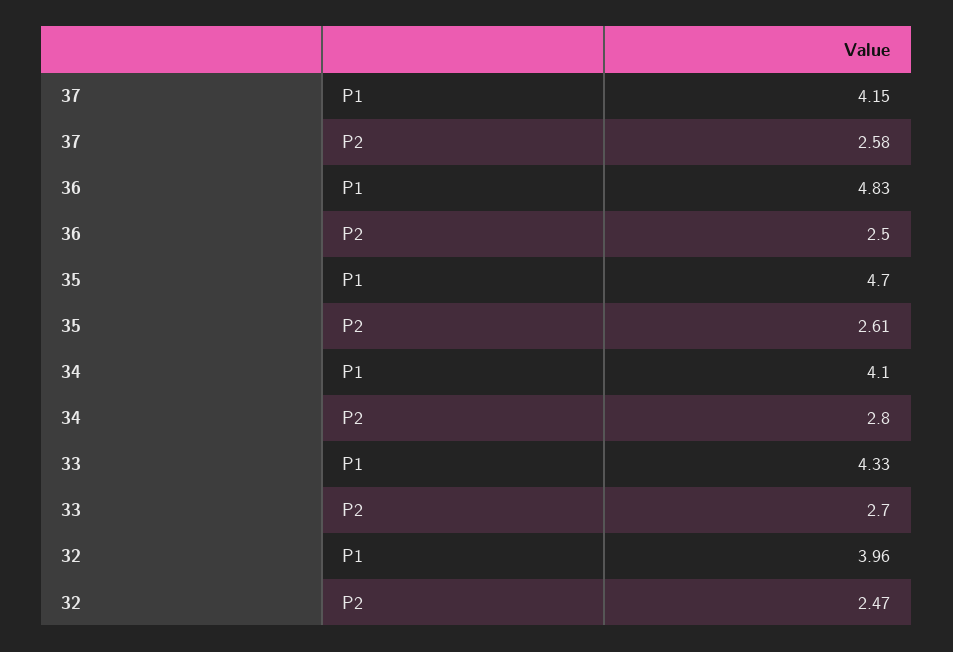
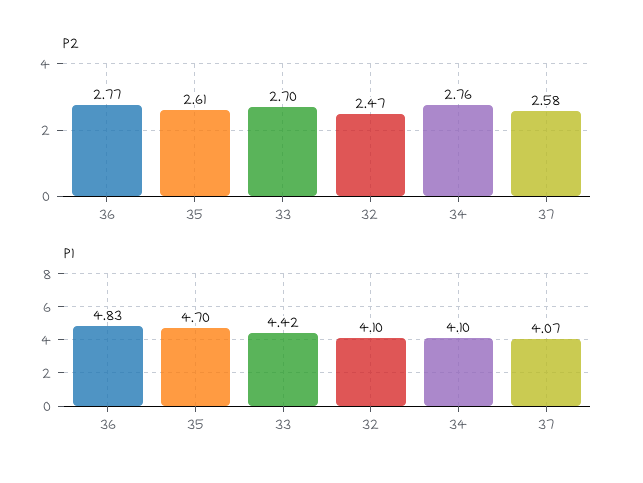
P1, 37: 4.15 -> 4.07
P2, 36: 2.5 -> 2.77
P2, 34: 2.8 -> 2.76
P1, 33: 4.33 -> 4.42
P1, 32: 3.96 -> 4.1

